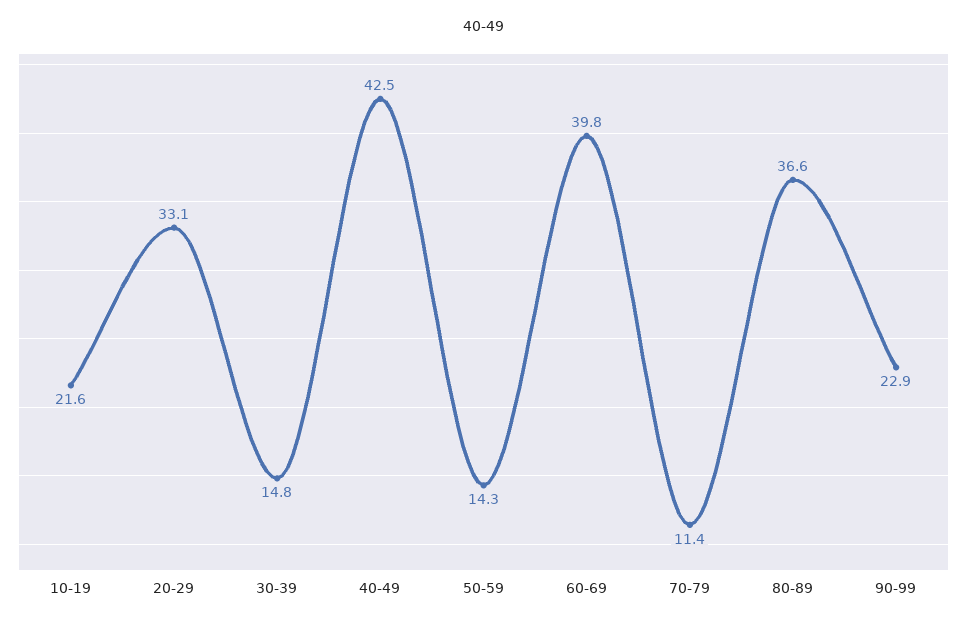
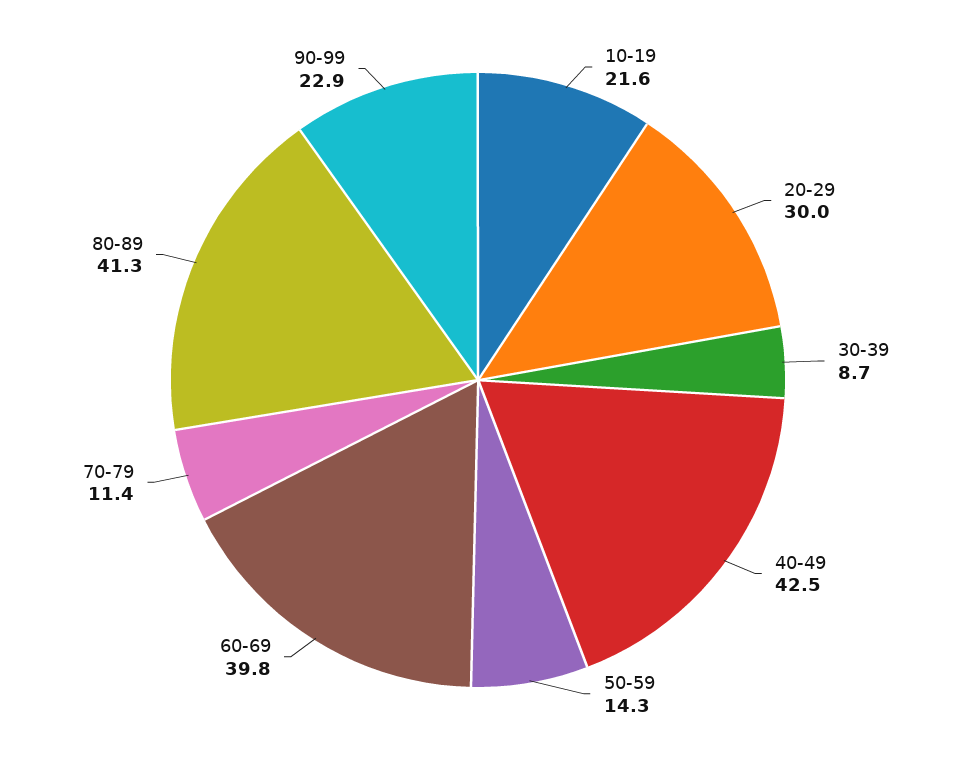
20-29: 33.1 -> 30
30-39: 14.8 -> 8.7
80-89: 36.6 -> 41.3

